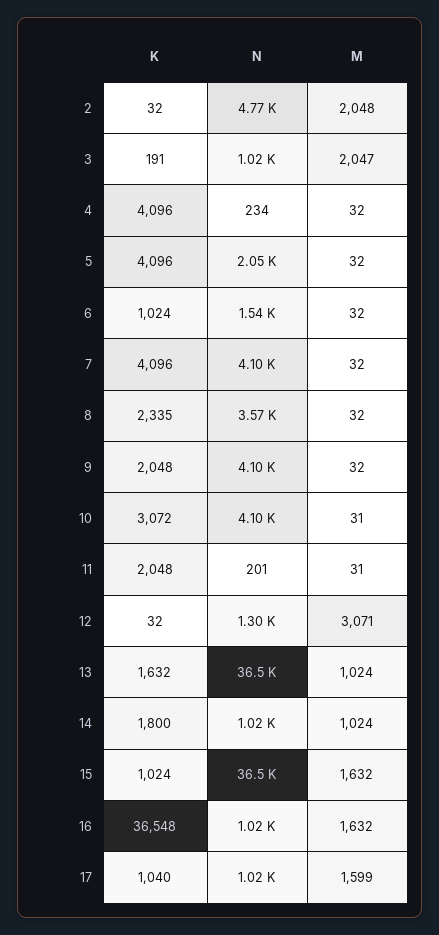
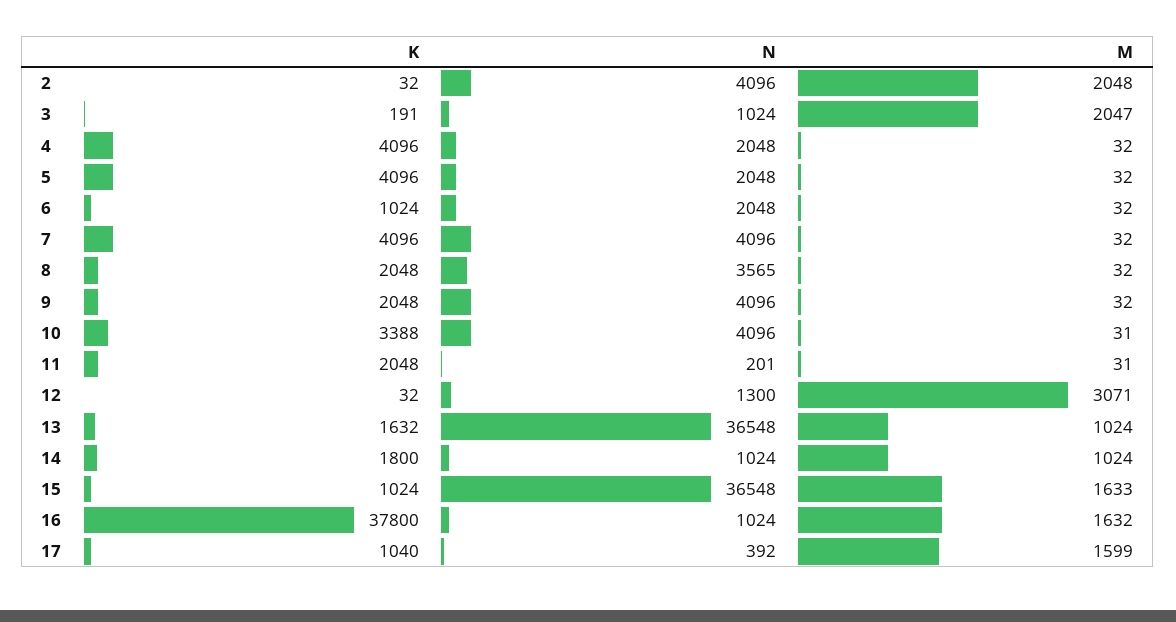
N, 2: 4770 -> 4096
N, 4: 234 -> 2048
N, 6: 1540 -> 2048
K, 8: 2335 -> 2048
K, 10: 3072 -> 3388
M, 15: 1632 -> 1633
K, 16: 36548 -> 37800
N, 17: 1020 -> 392

